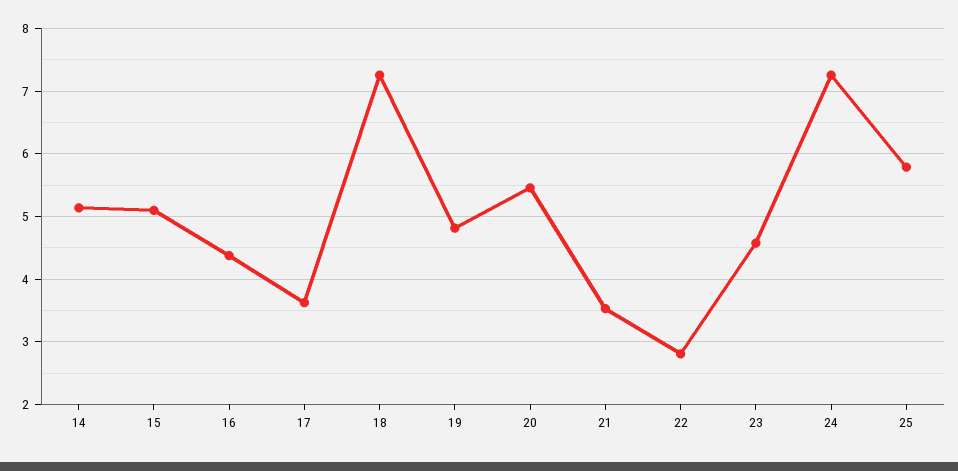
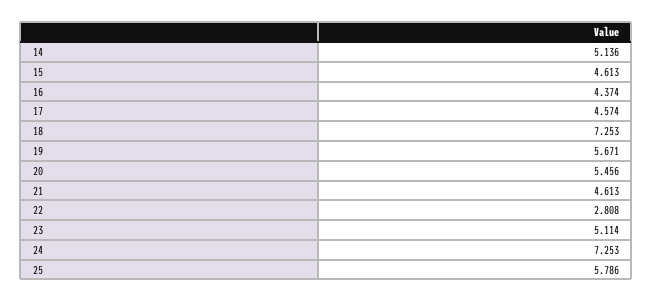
15: 5.1 -> 4.613
17: 3.6 -> 4.574
19: 4.8 -> 5.671
21: 3.5 -> 4.613
23: 4.6 -> 5.114

